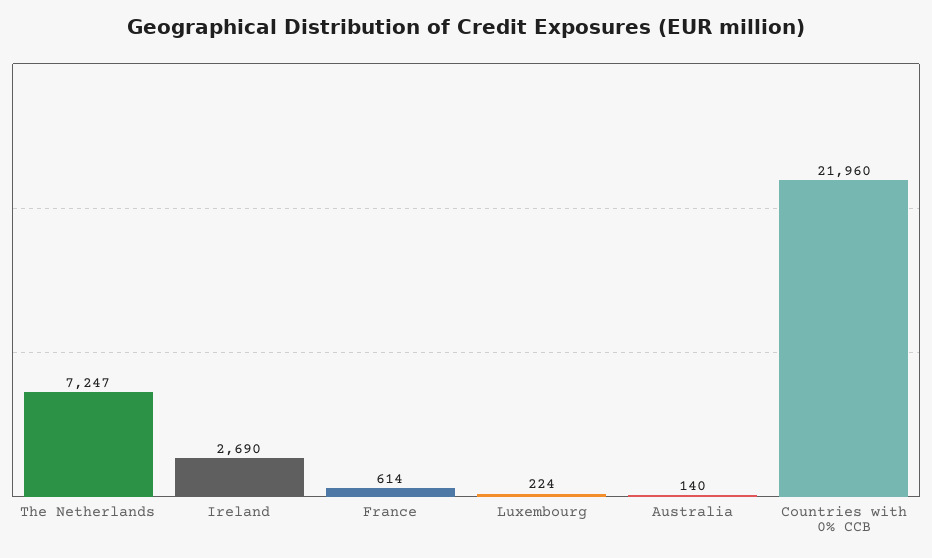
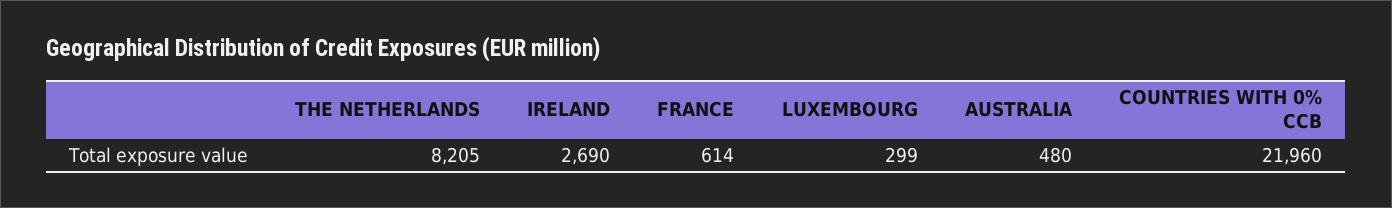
The Netherlands: 7247 -> 8205
Luxembourg: 224 -> 299
Australia: 140 -> 480

